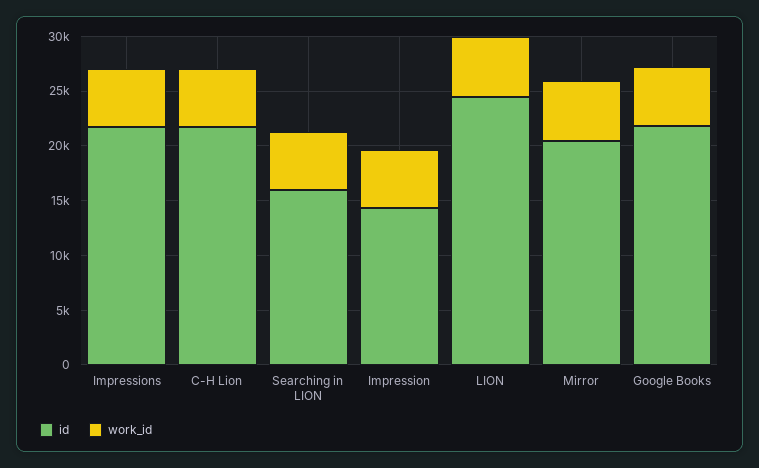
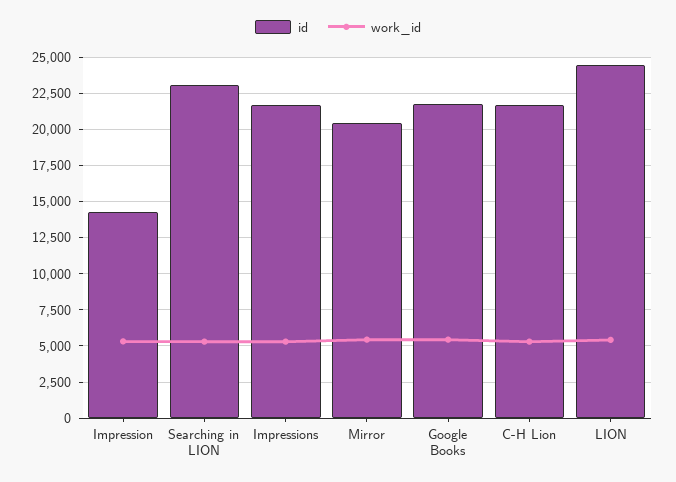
id, Searching in LION: 16000 -> 23000

